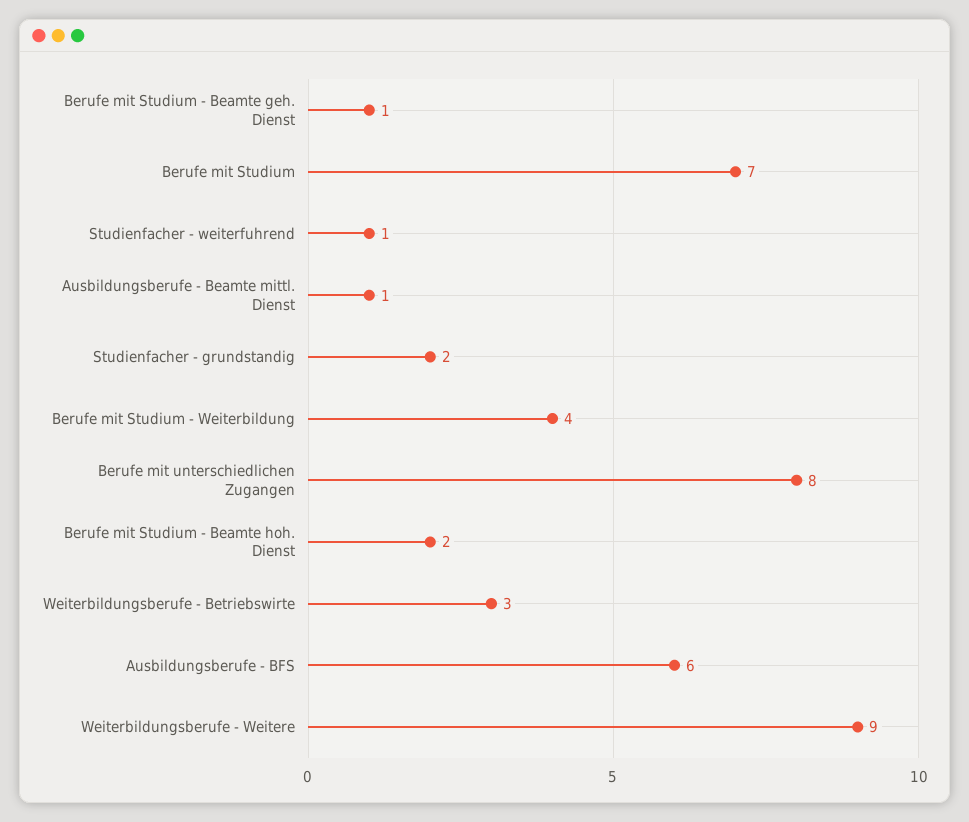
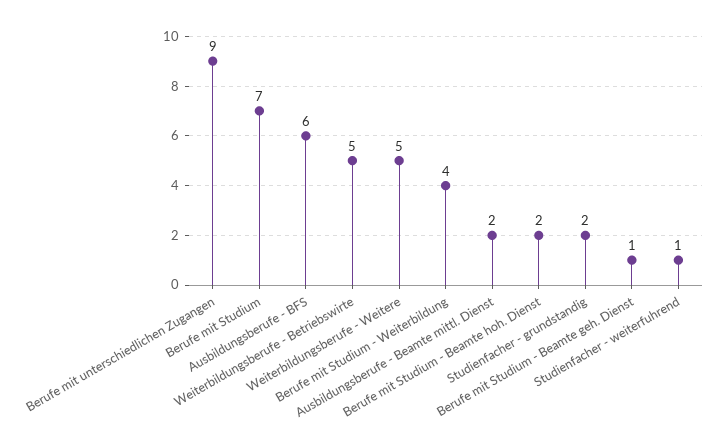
Ausbildungsberufe - Beamte mittl. Dienst: 1 -> 2
Berufe mit unterschiedlichen Zugangen: 8 -> 9
Weiterbildungsberufe - Betriebswirte: 3 -> 5
Weiterbildungsberufe - Weitere: 9 -> 5

